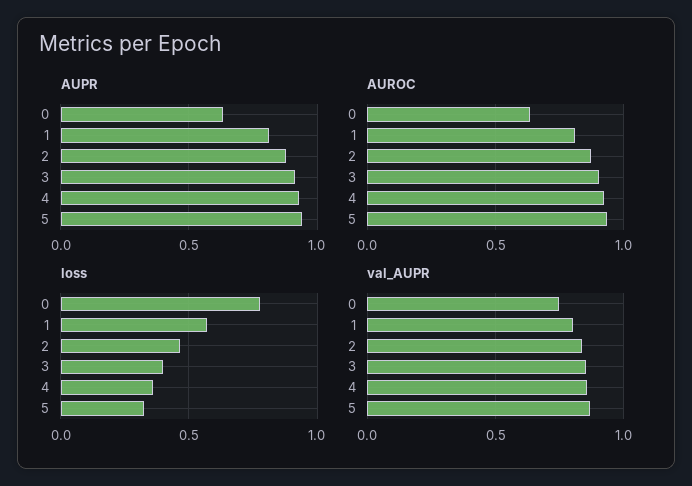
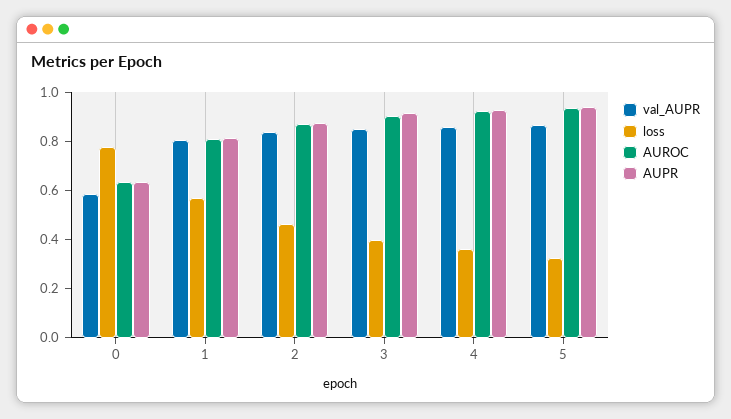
val_AUPR, 0: 0.75 -> 0.6

